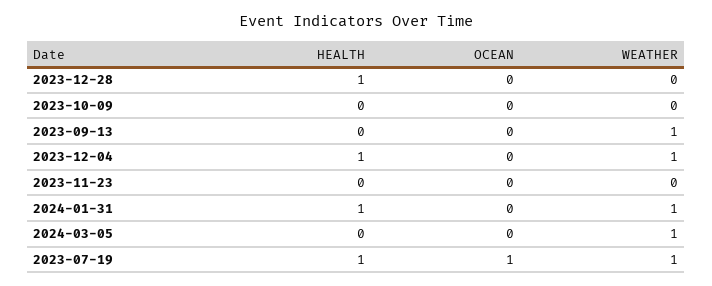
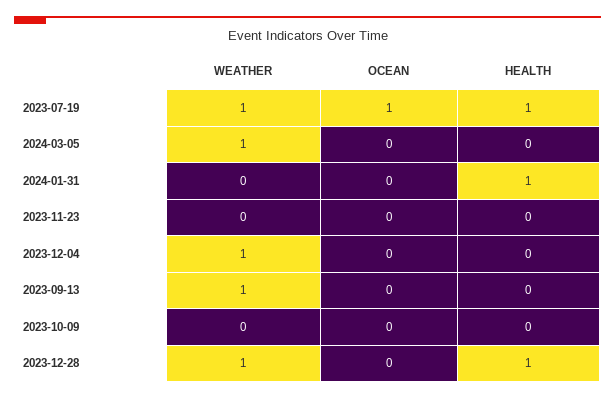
WEATHER, 2023-12-28: 0 -> 1
HEALTH, 2023-12-04: 1 -> 0
WEATHER, 2024-01-31: 1 -> 0

